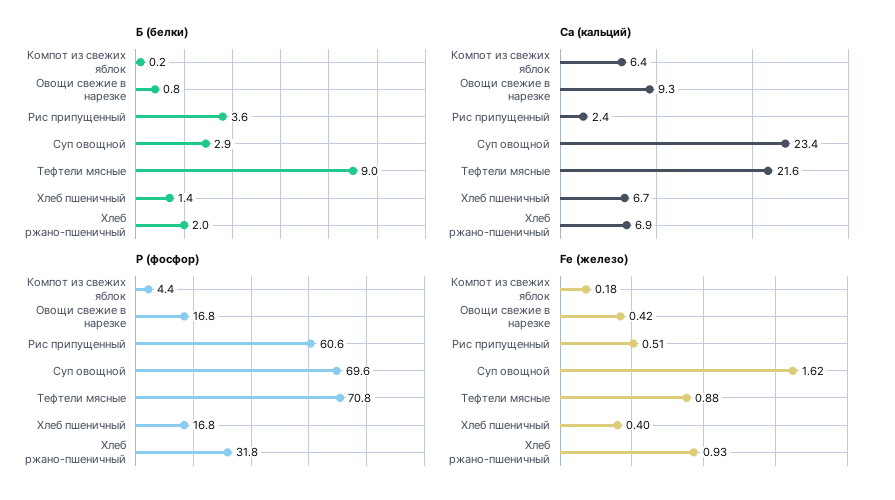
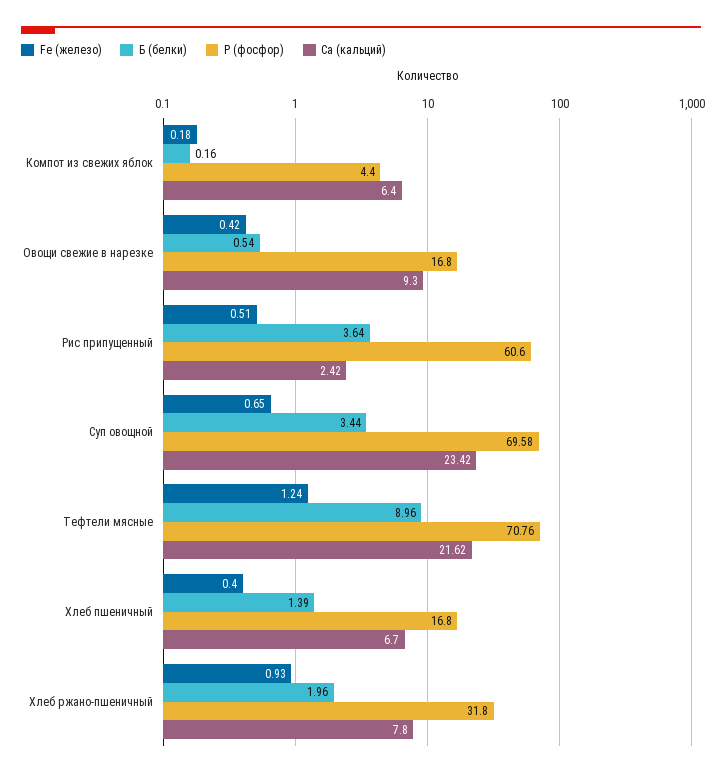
Б (белки), Овощи свежие в нарезке: 0.8 -> 0.54
Б (белки), Суп овощной: 2.9 -> 3.44
Са (кальций), Хлеб ржано-пшеничный: 6.9 -> 7.8
Fe (железо), Суп овощной: 1.62 -> 0.65
Fe (железо), Тефтели мясные: 0.88 -> 1.24

